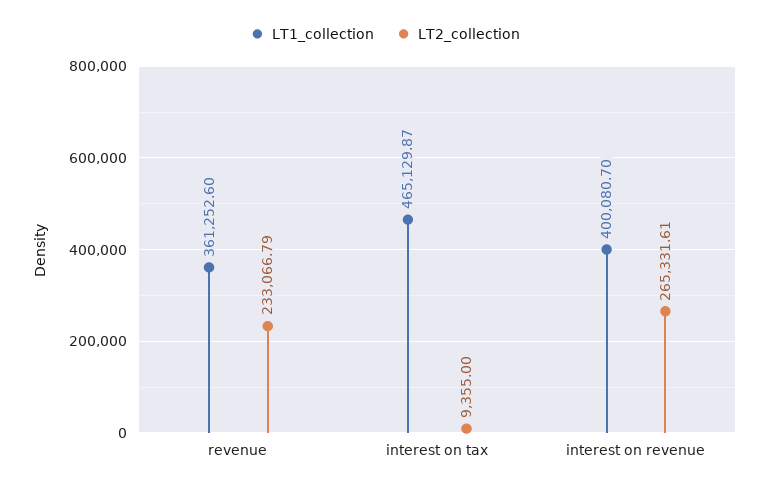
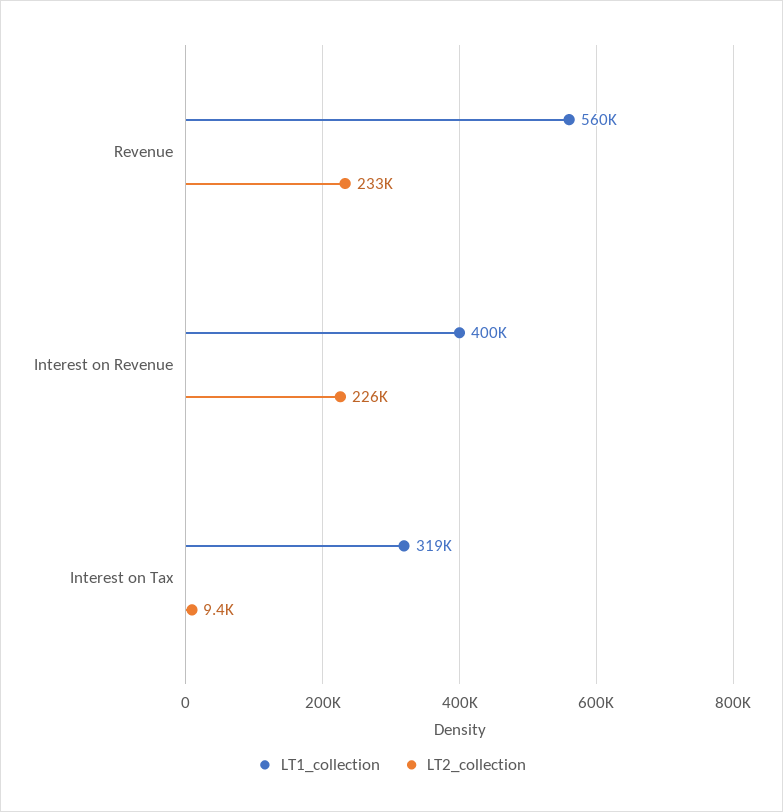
LT1_collection, revenue: 361252.6 -> 560000
LT1_collection, interest on tax: 465129.87 -> 319000
LT2_collection, interest on revenue: 265331.61 -> 226000

